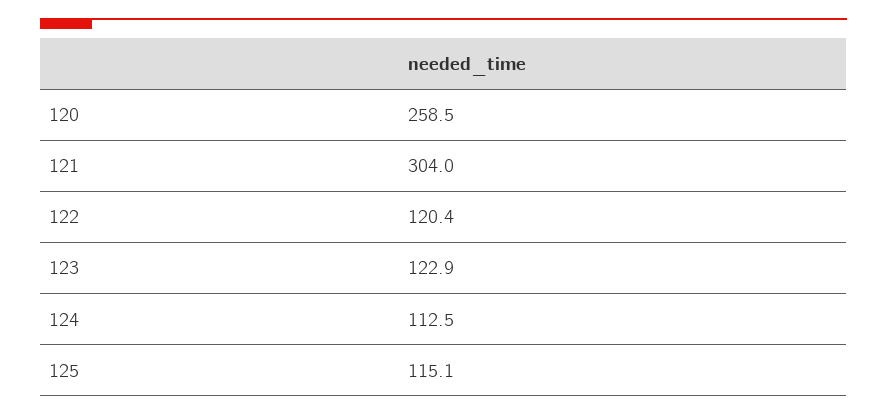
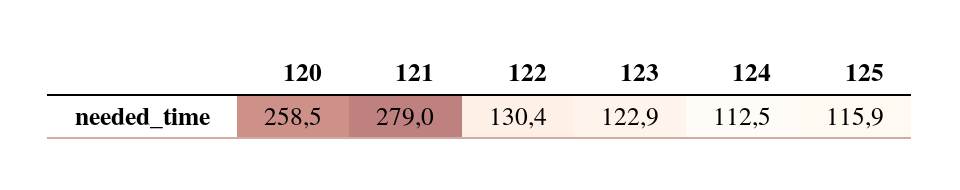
121: 304 -> 279
122: 120.4 -> 130.4
125: 115.1 -> 115.9

